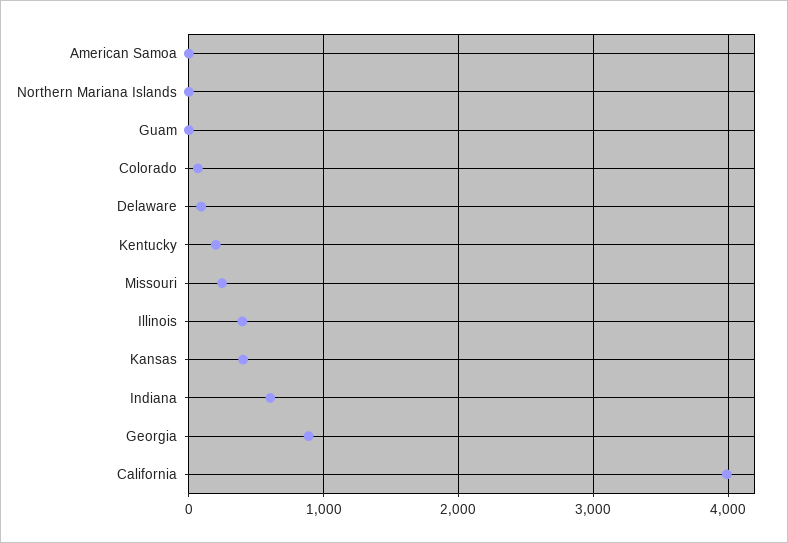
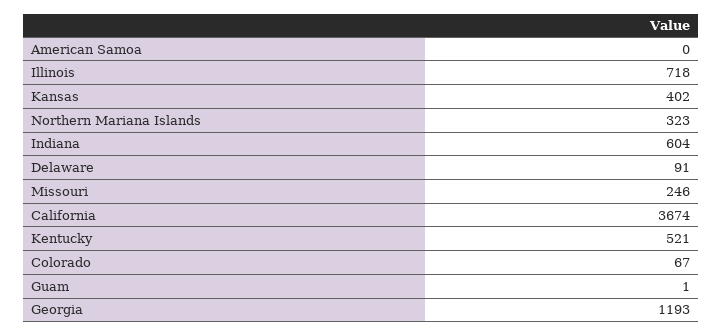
Northern Mariana Islands: 0 -> 323
Kentucky: 200 -> 521
Illinois: 400 -> 718
Georgia: 900 -> 1193
California: 4000 -> 3674

